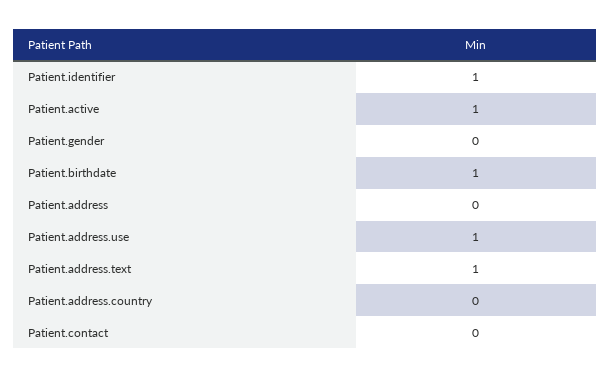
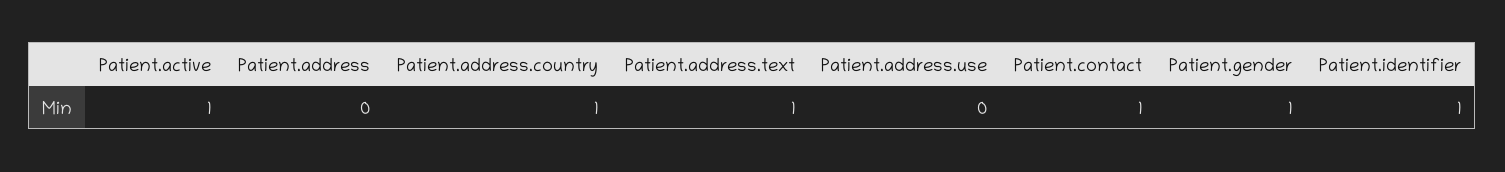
Patient.gender: 0 -> 1
Patient.birthdate: 1 -> none
Patient.address.use: 1 -> 0
Patient.address.country: 0 -> 1
Patient.contact: 0 -> 1

